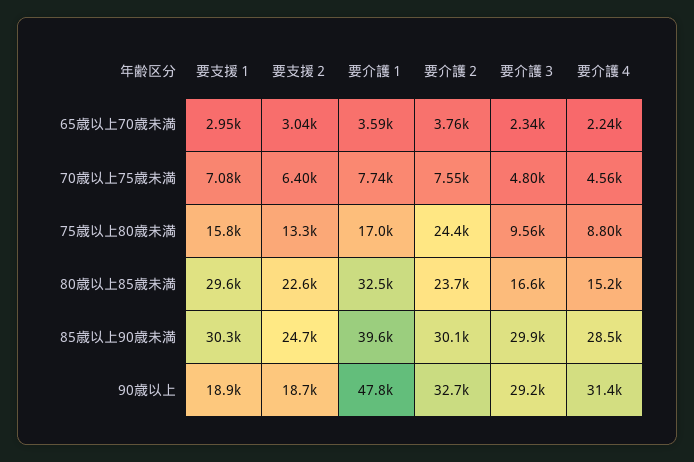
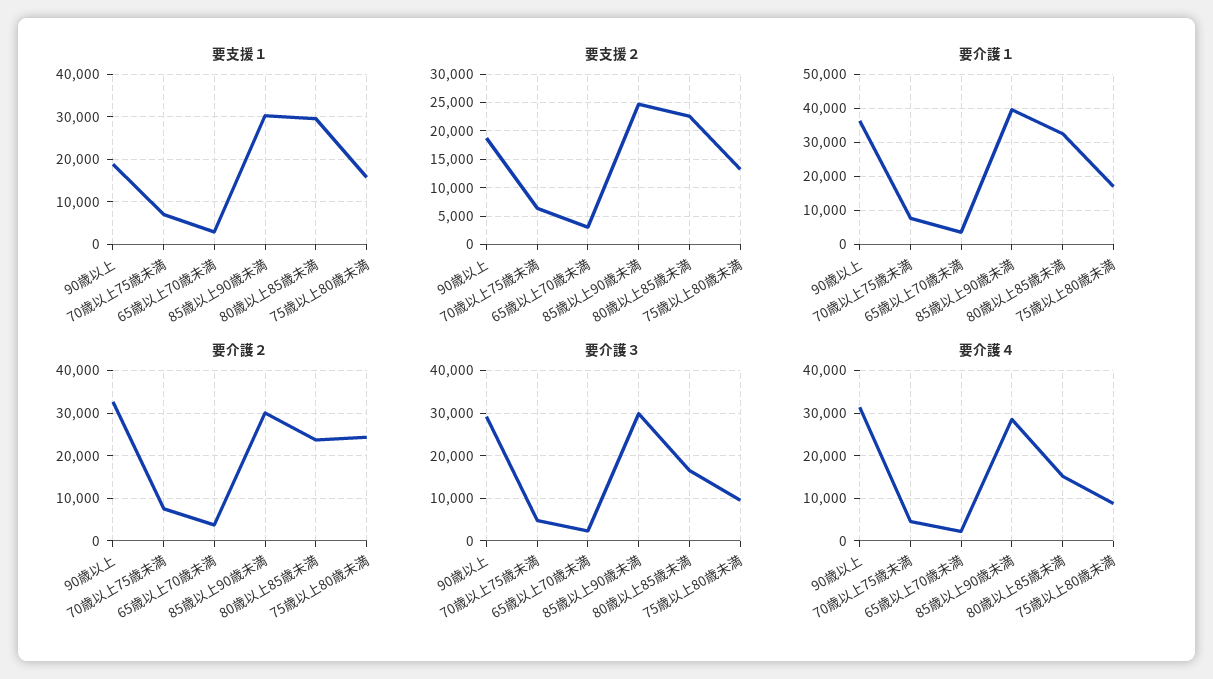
要介護１, 90歳以上: 47800 -> 36000

